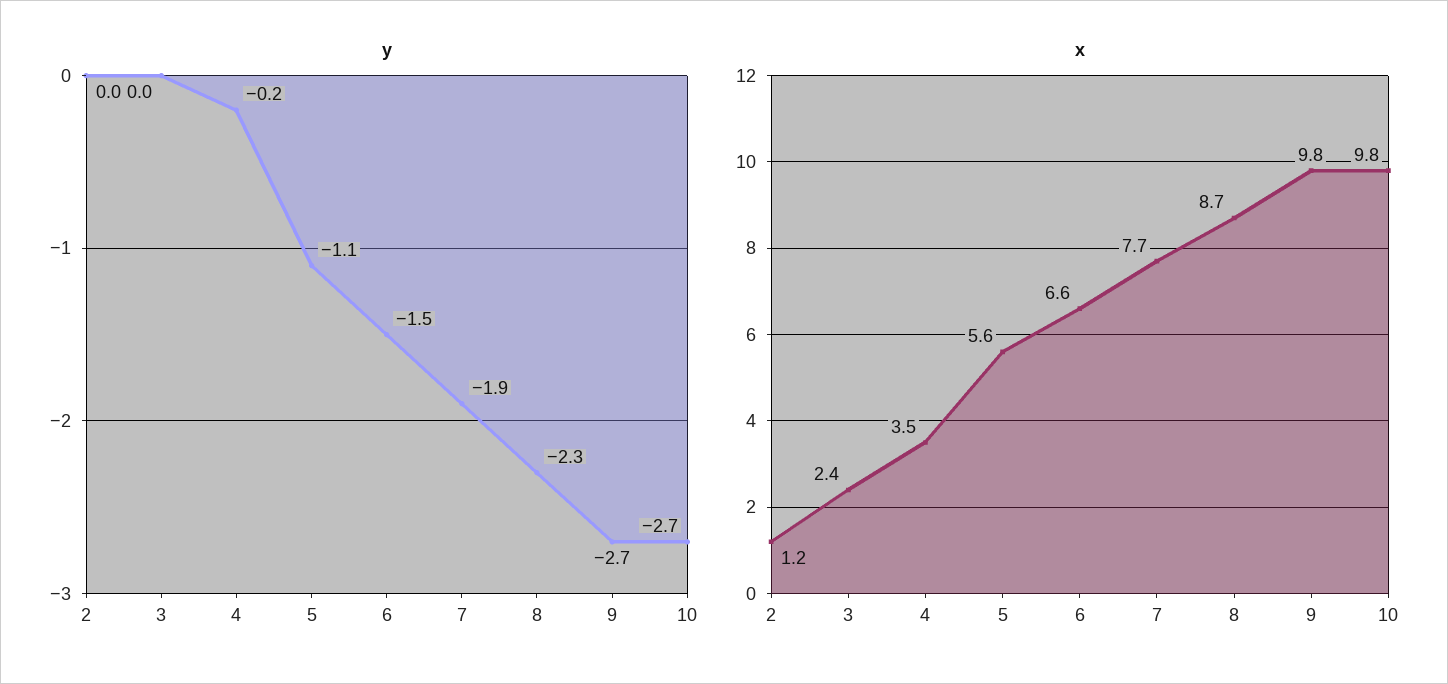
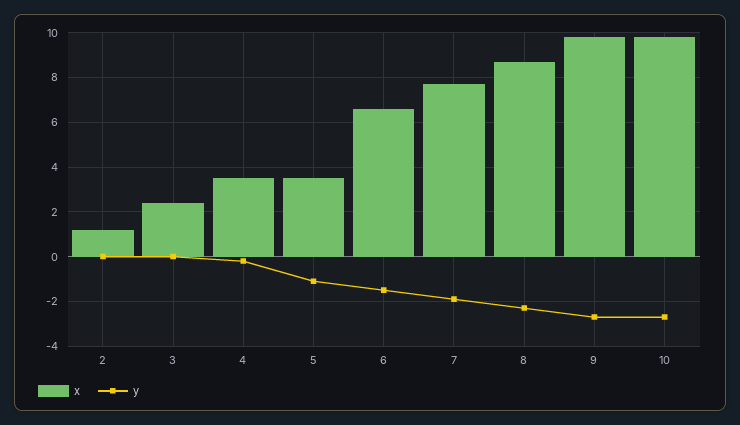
x, 5: 5.6 -> 3.5

